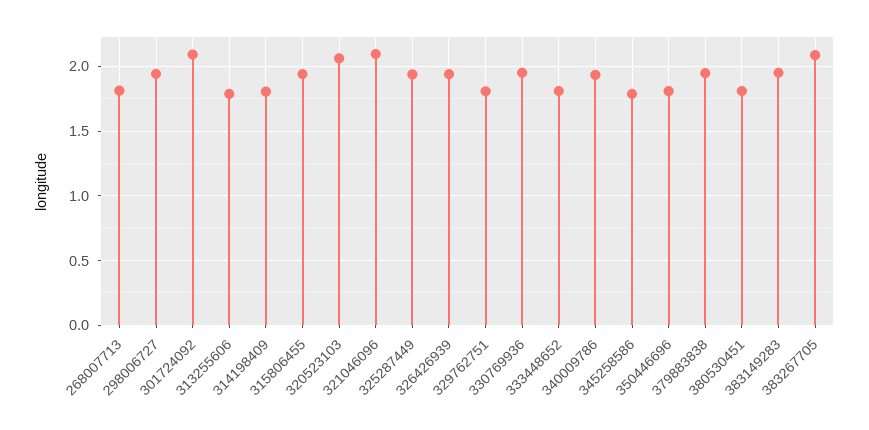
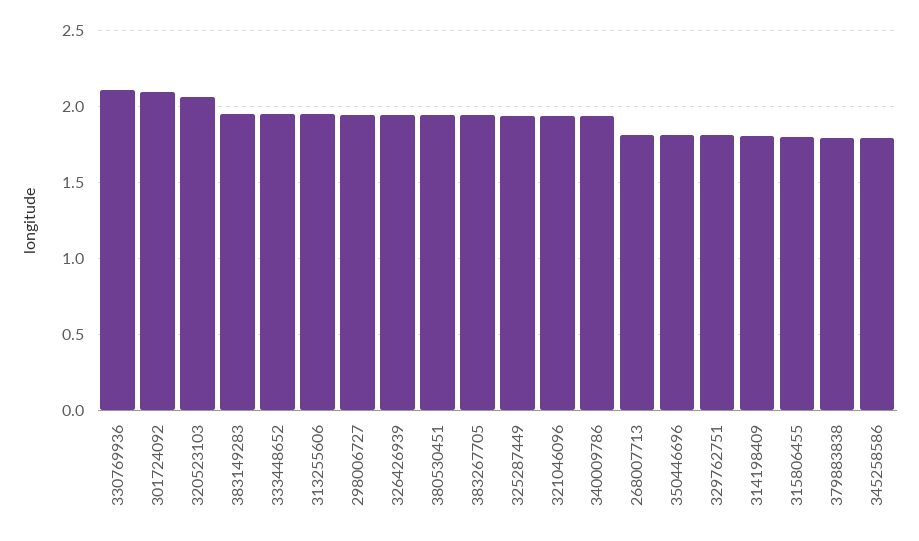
313255606: 1.8 -> 1.95
315806455: 1.95 -> 1.8
321046096: 2.1 -> 1.95
330769936: 1.95 -> 2.1
333448652: 1.8 -> 1.95
379883838: 1.95 -> 1.8
380530451: 1.8 -> 1.95
383267705: 2.1 -> 1.95

